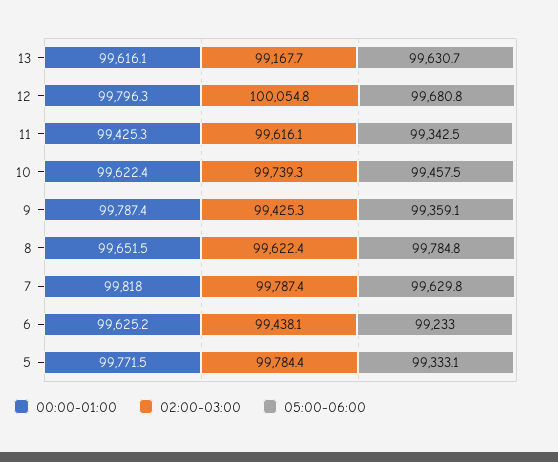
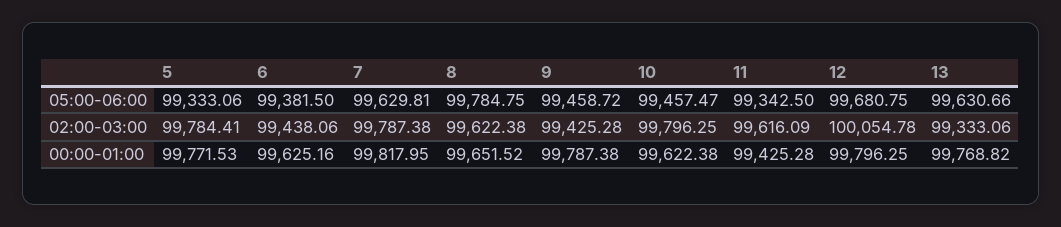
00:00-01:00, 13: 99616.1 -> 99768.82
02:00-03:00, 13: 99167.7 -> 99333.06
02:00-03:00, 10: 99739.3 -> 99796.25
05:00-06:00, 9: 99359.1 -> 99458.72
05:00-06:00, 6: 99233 -> 99381.5

